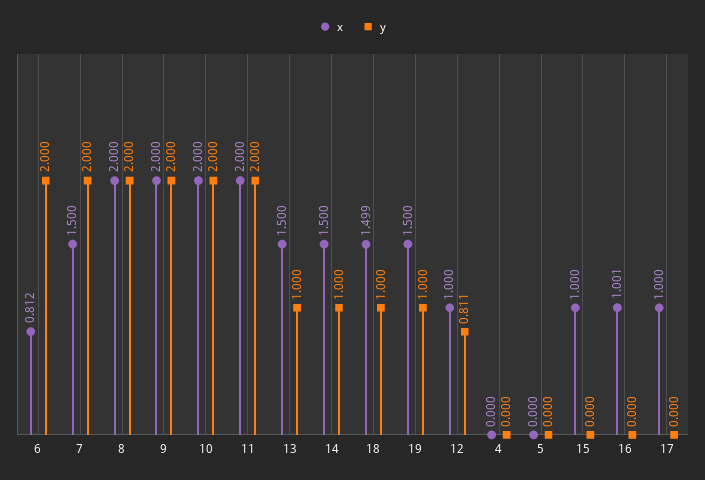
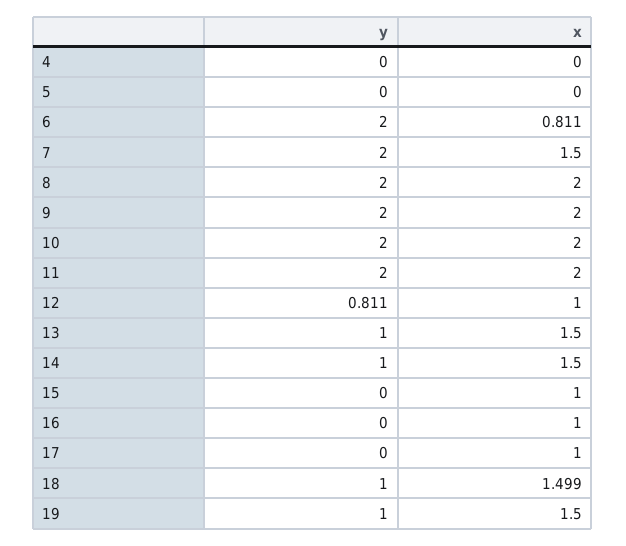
x, 6: 0.812 -> 0.811
x, 16: 1.001 -> 1

